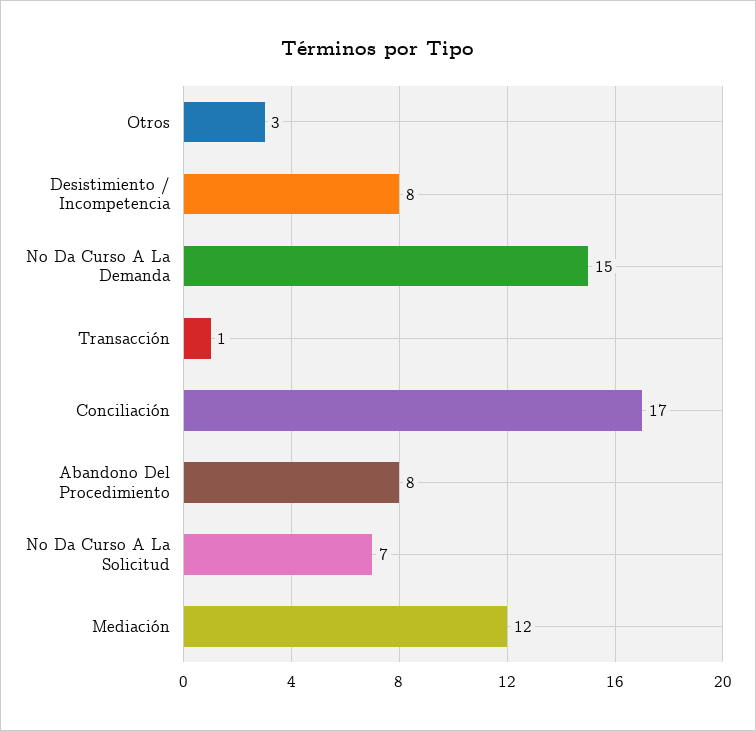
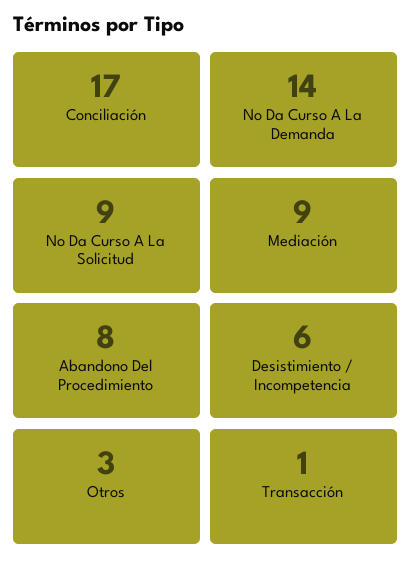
Desistimiento / Incompetencia: 8 -> 6
No Da Curso A La Demanda: 15 -> 14
No Da Curso A La Solicitud: 7 -> 9
Mediación: 12 -> 9

